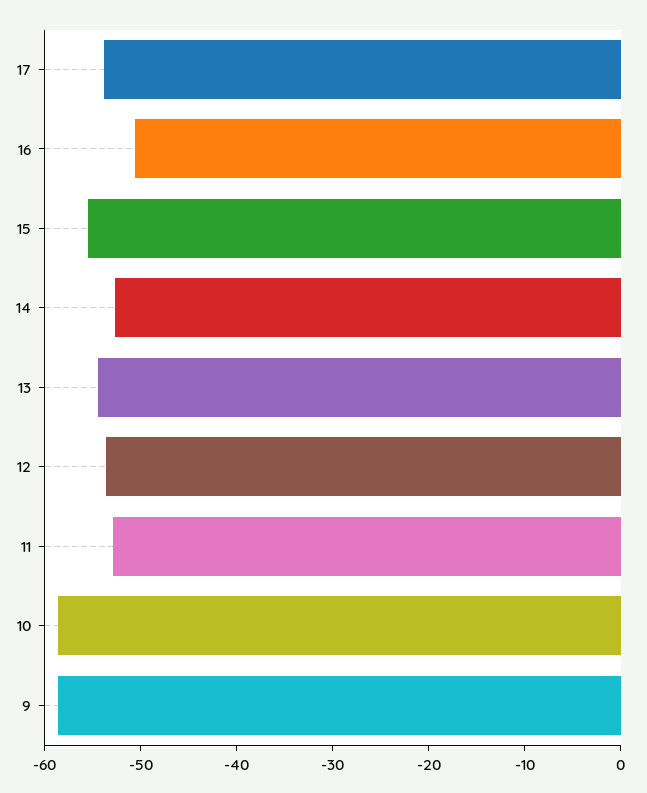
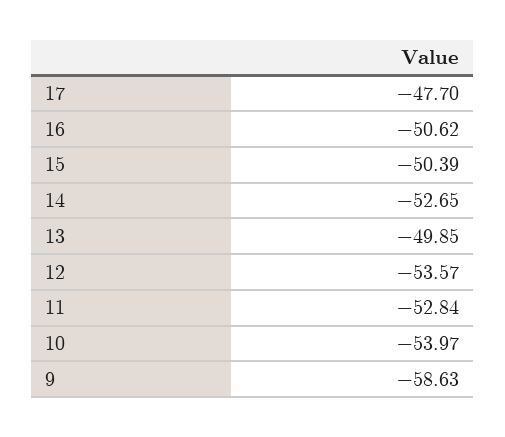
17: -54 -> -47.7
15: -56 -> -50.39
13: -54 -> -49.85
10: -58 -> -53.97

